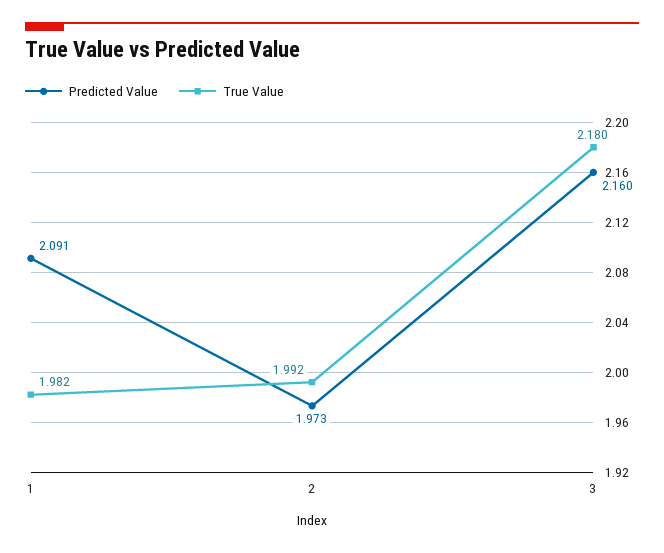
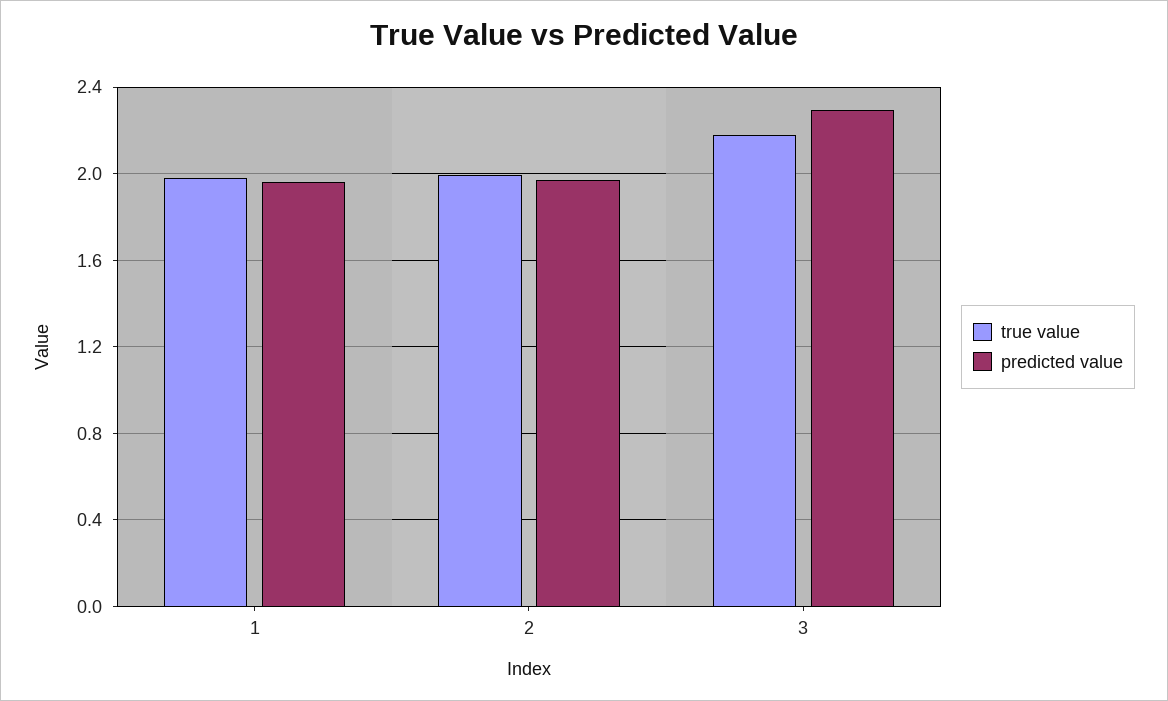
Predicted Value, 1: 2.091 -> 1.95
Predicted Value, 3: 2.16 -> 2.3

